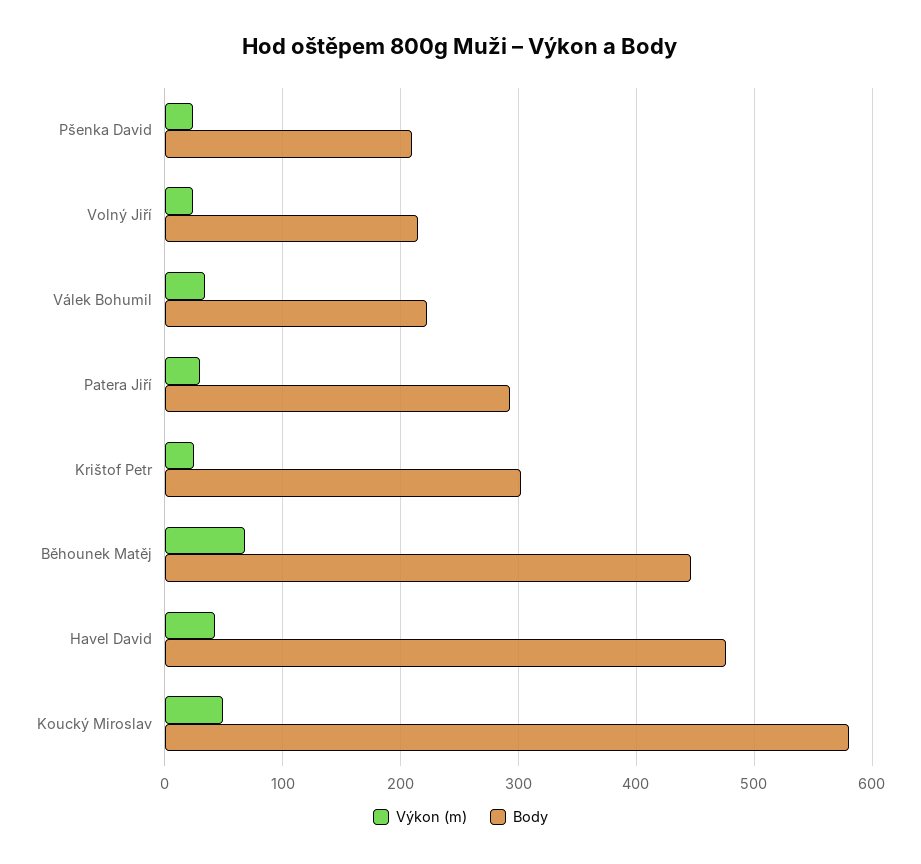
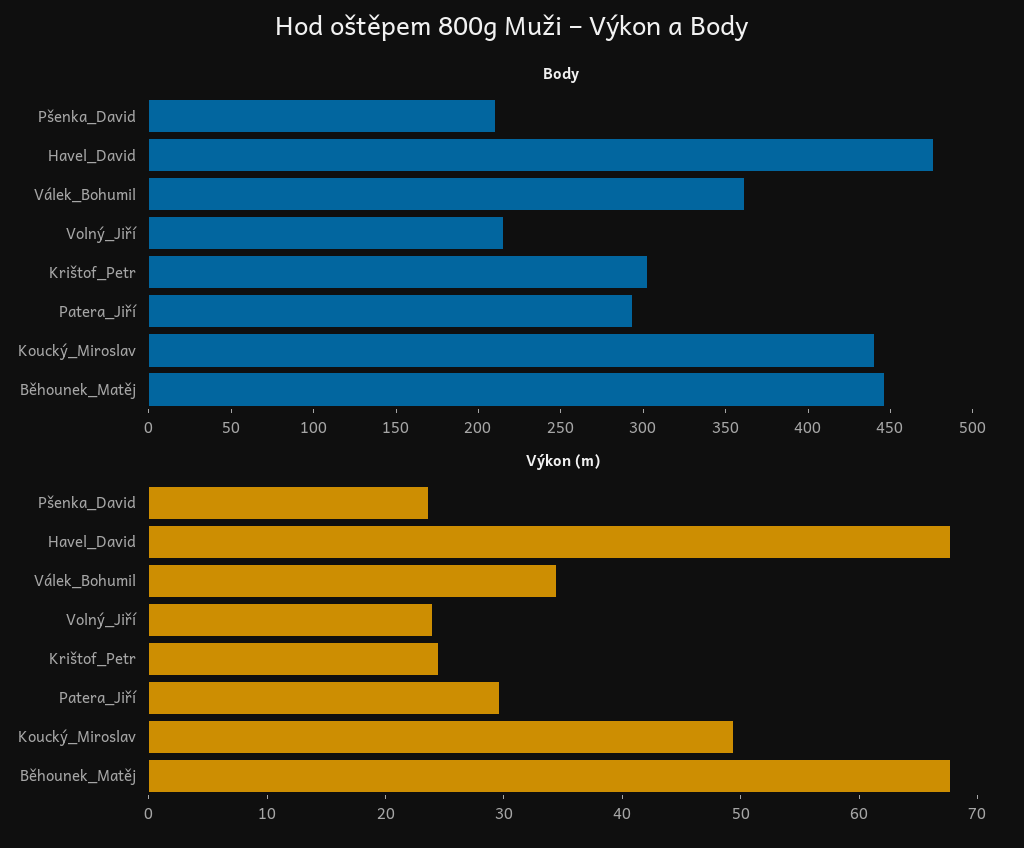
Body, Válek Bohumil: 220 -> 360
Výkon (m), Havel David: 40 -> 68
Body, Koucký Miroslav: 580 -> 440

